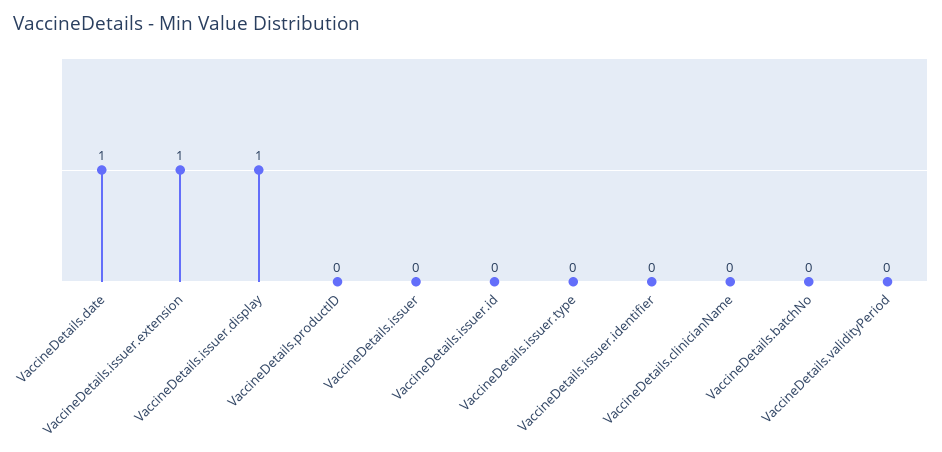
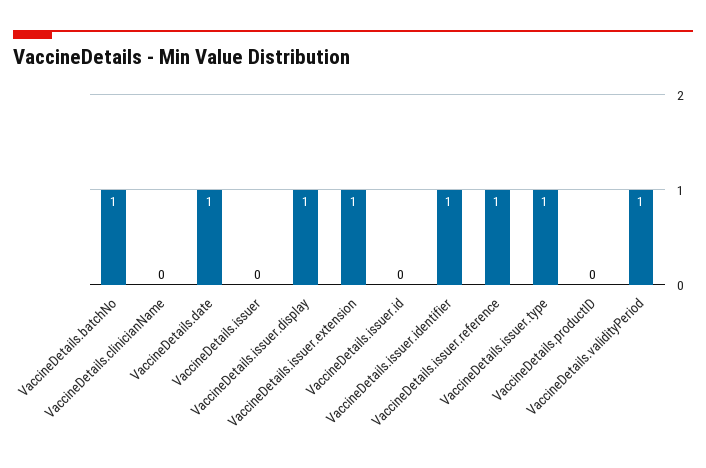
VaccineDetails.issuer.type: 0 -> 1
VaccineDetails.issuer.identifier: 0 -> 1
VaccineDetails.batchNo: 0 -> 1
VaccineDetails.validityPeriod: 0 -> 1
VaccineDetails.issuer.reference: none -> 1

